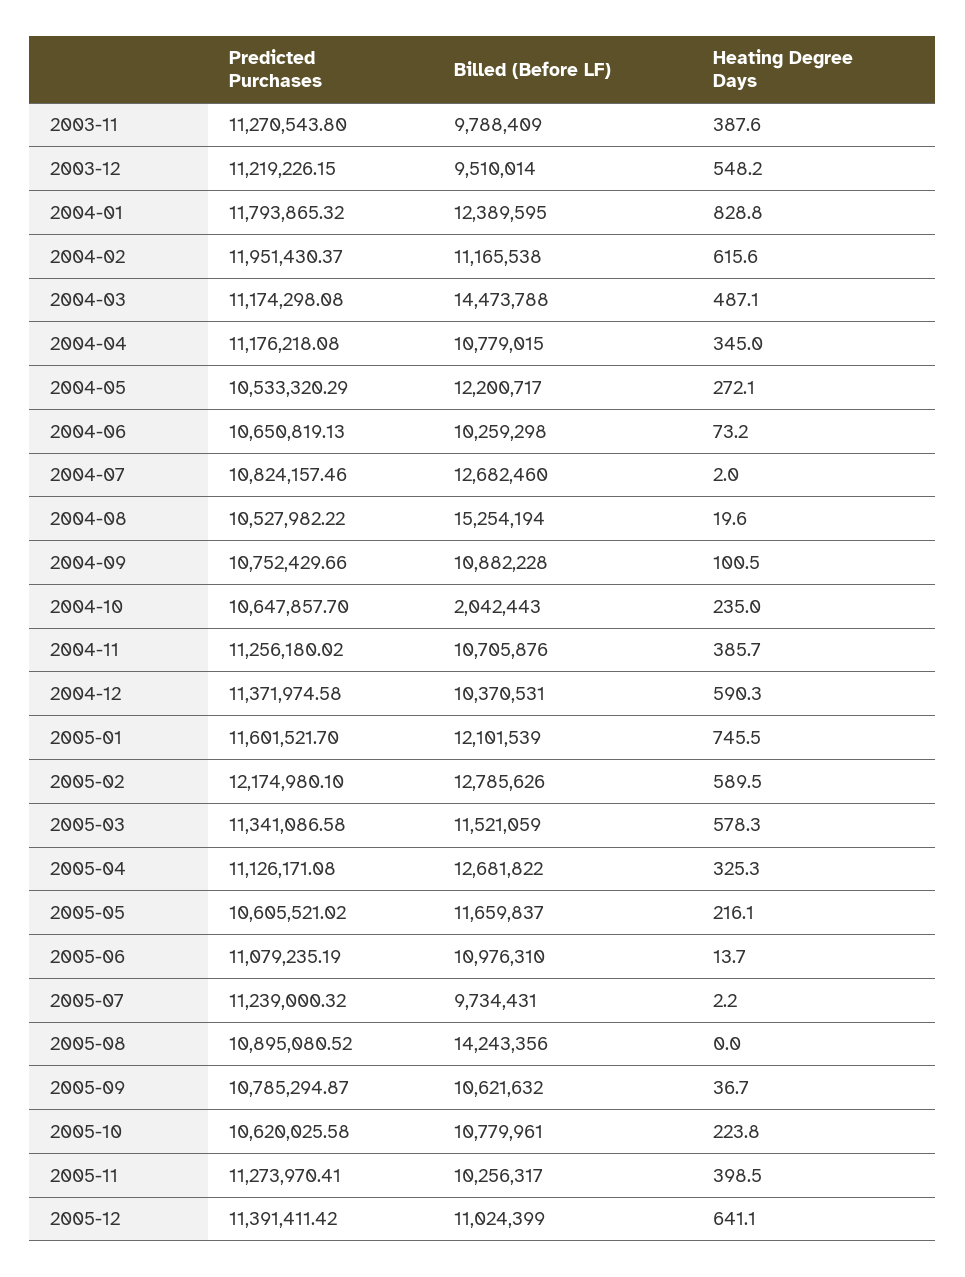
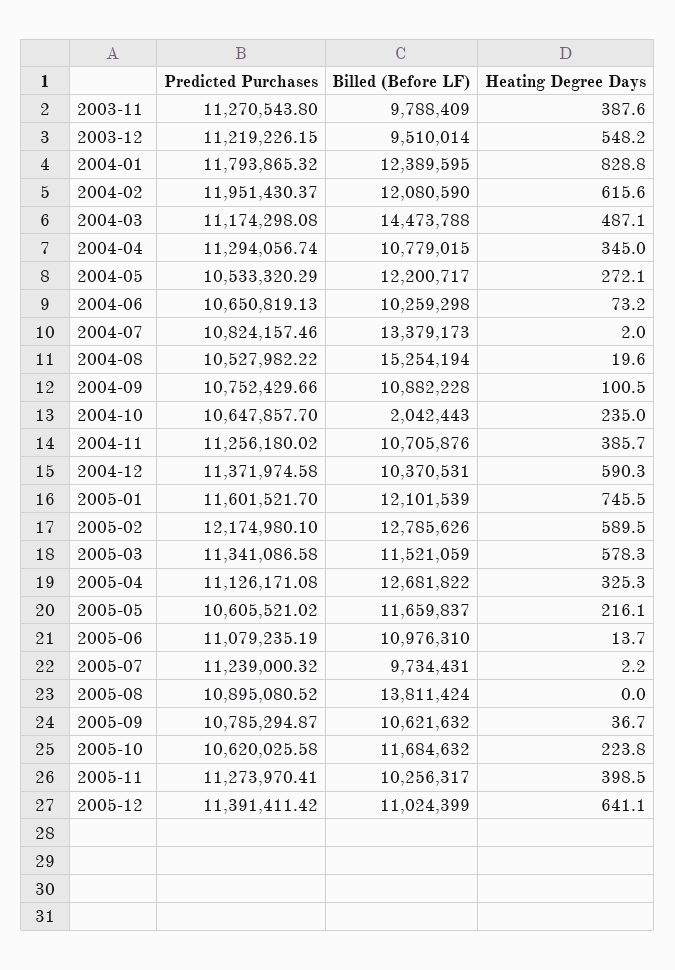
Billed (Before LF), 2004-02: 11165538 -> 12080590
Predicted Purchases, 2004-04: 11176218.08 -> 11294056.74
Billed (Before LF), 2004-07: 12682460 -> 13379173
Billed (Before LF), 2005-08: 14243356 -> 13811424
Billed (Before LF), 2005-10: 10779961 -> 11684632

